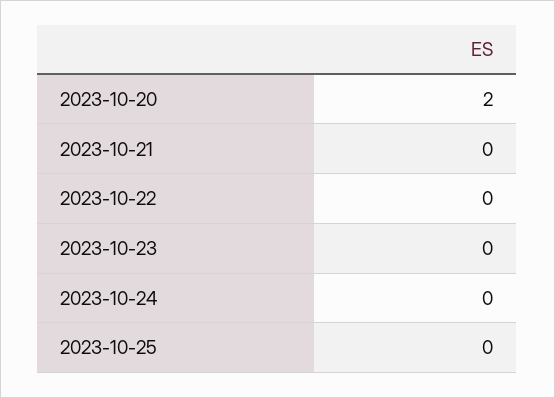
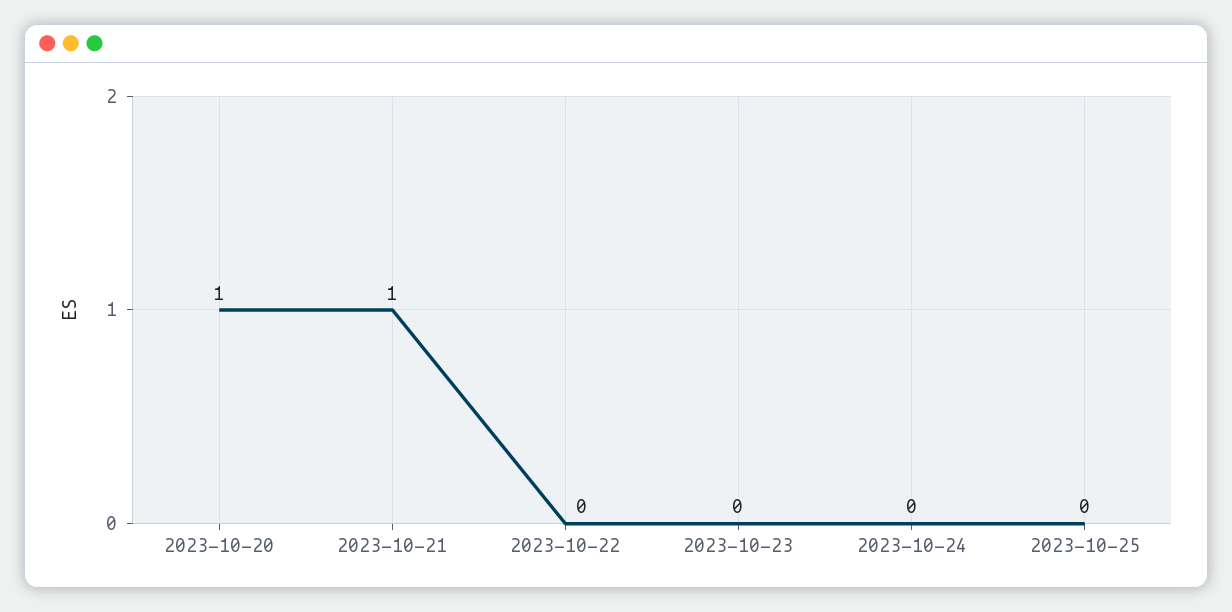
2023-10-20: 2 -> 1
2023-10-21: 0 -> 1

